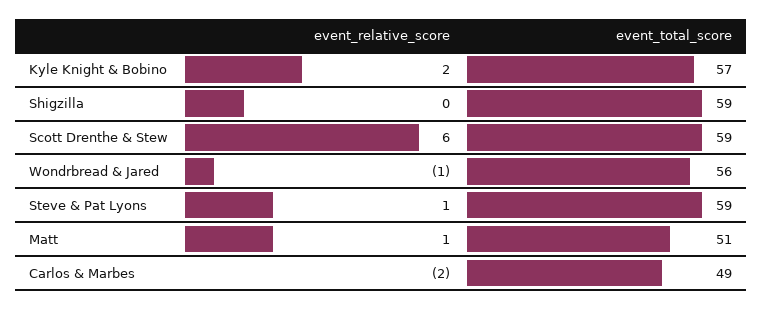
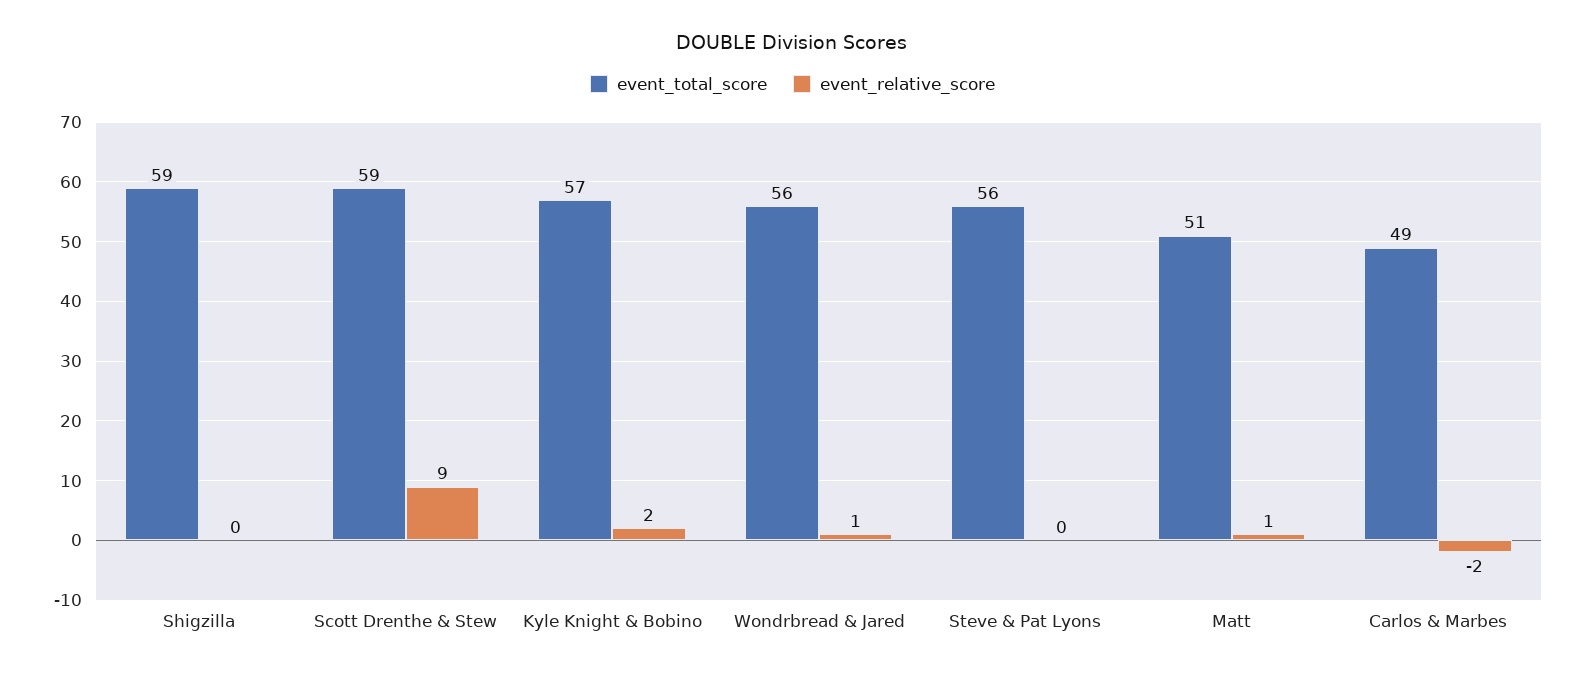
event_relative_score, Scott Drenthe & Stew: 6 -> 9
event_relative_score, Wondrbread & Jared: -1 -> 1
event_relative_score, Steve & Pat Lyons: 1 -> 0
event_total_score, Steve & Pat Lyons: 59 -> 56

